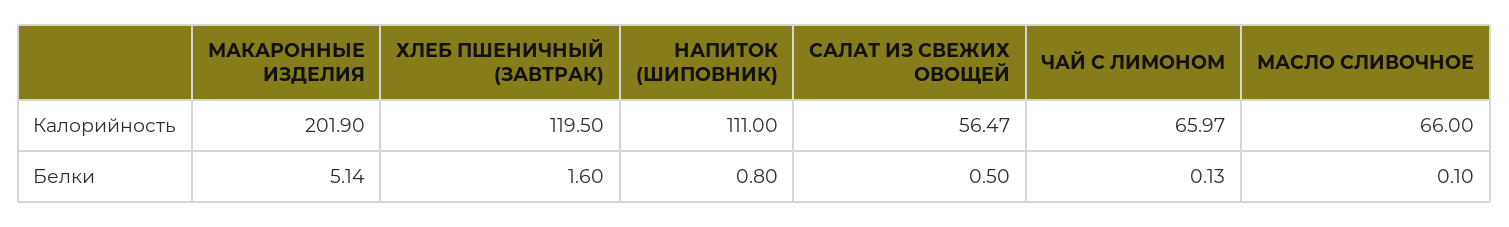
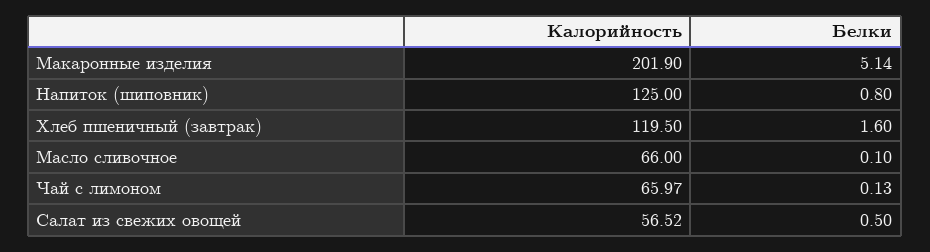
НАПИТОК (ШИПОВНИК), Калорийность: 111 -> 125
САЛАТ ИЗ СВЕЖИХ ОВОЩЕЙ, Калорийность: 56.47 -> 56.52

